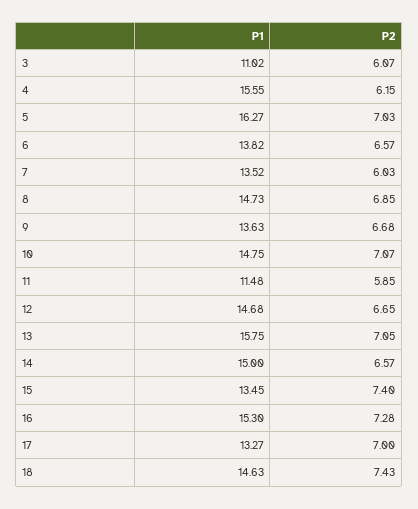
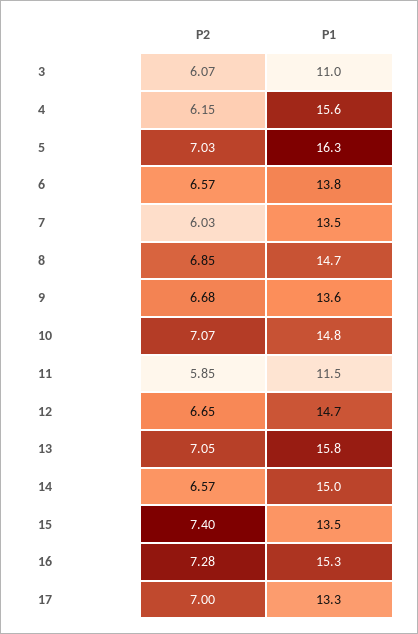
P1, 18: 14.63 -> none
P2, 18: 7.43 -> none

